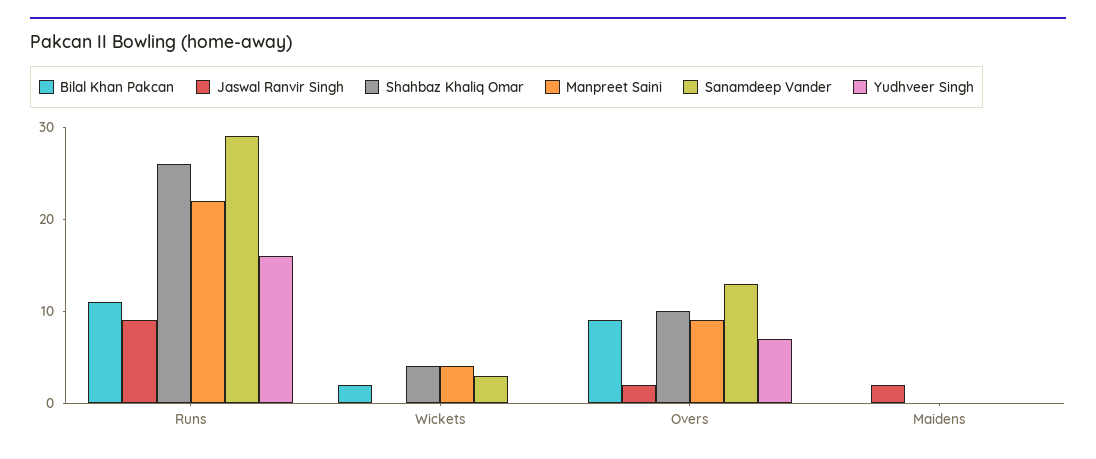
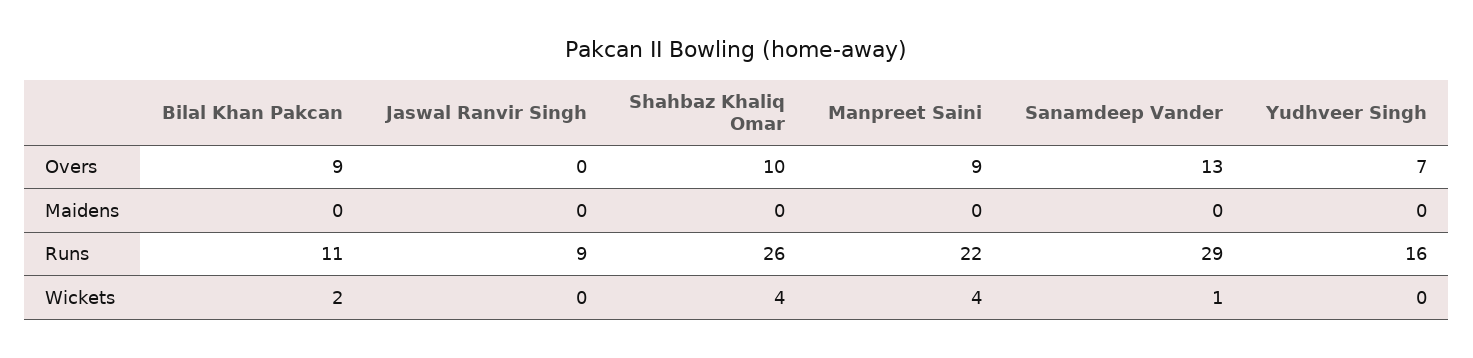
Sanamdeep Vander, Wickets: 3 -> 1
Jaswal Ranvir Singh, Overs: 2 -> 0
Jaswal Ranvir Singh, Maidens: 2 -> 0

